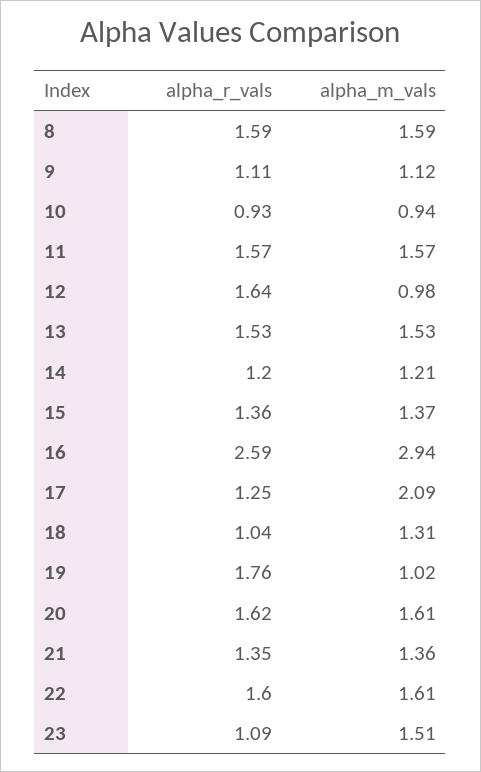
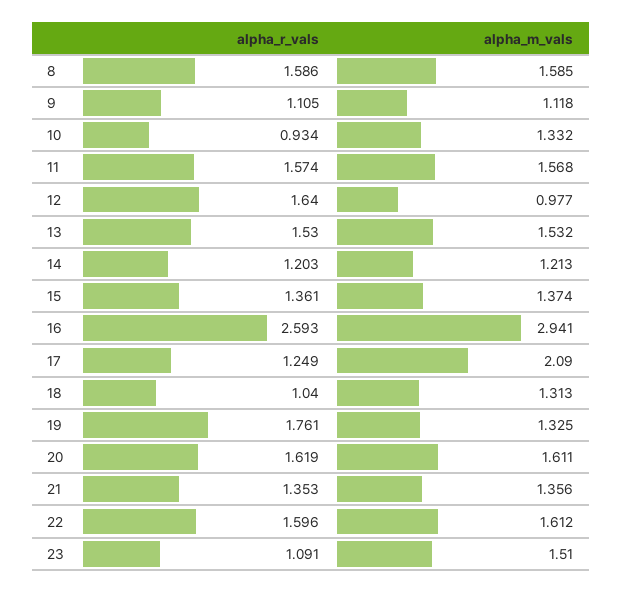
alpha_m_vals, 10: 0.94 -> 1.332
alpha_m_vals, 19: 1.02 -> 1.325

